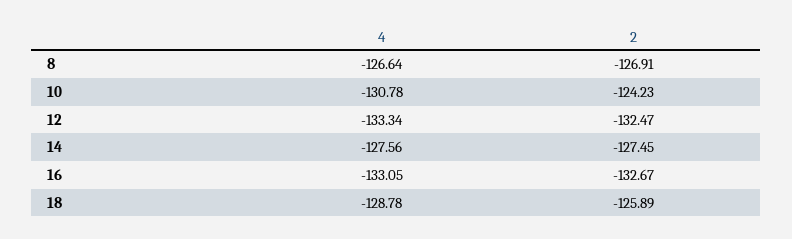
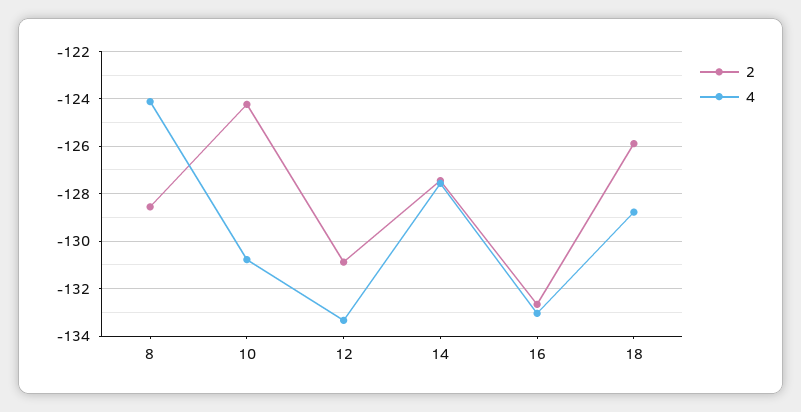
4, 8: -126.64 -> -124
2, 8: -126.91 -> -128.5
2, 12: -132.47 -> -131

